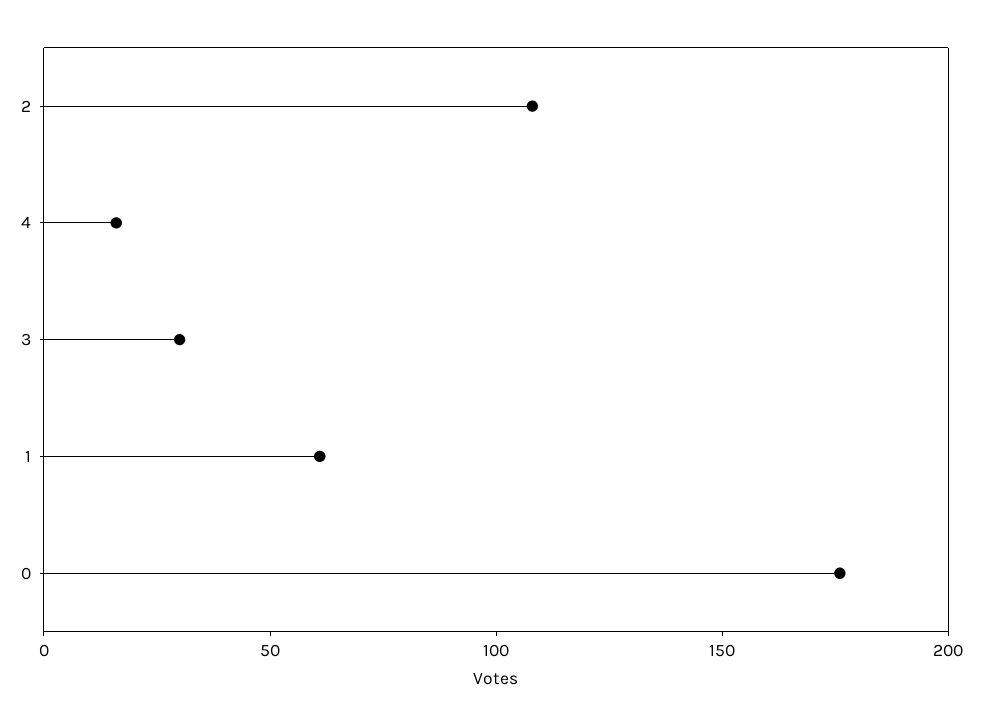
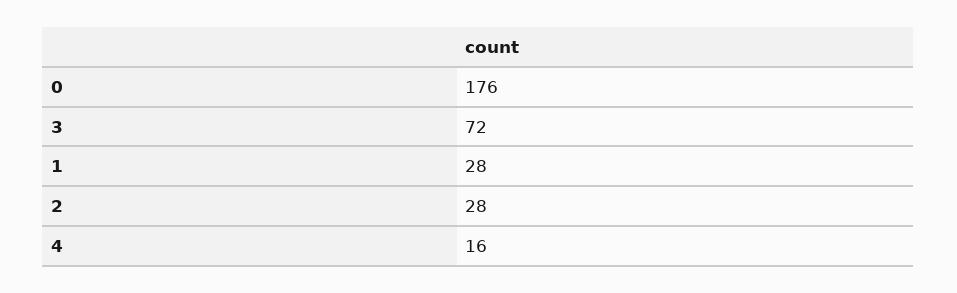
2: 110 -> 28
3: 30 -> 72
1: 60 -> 28

